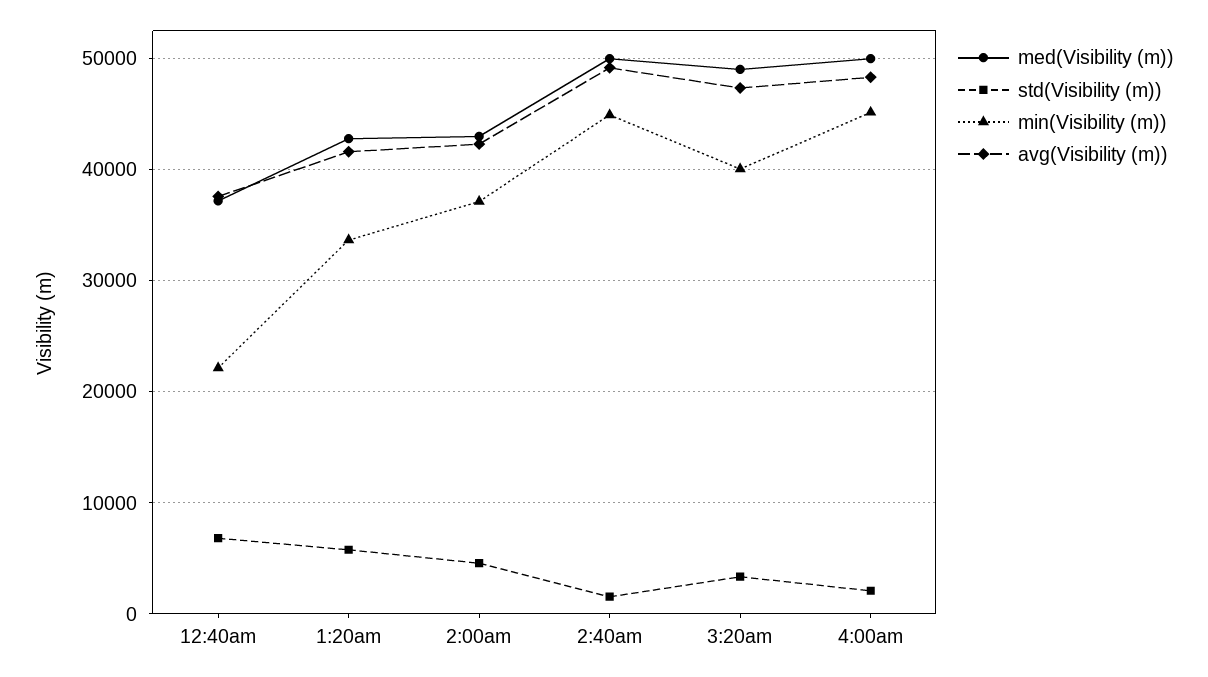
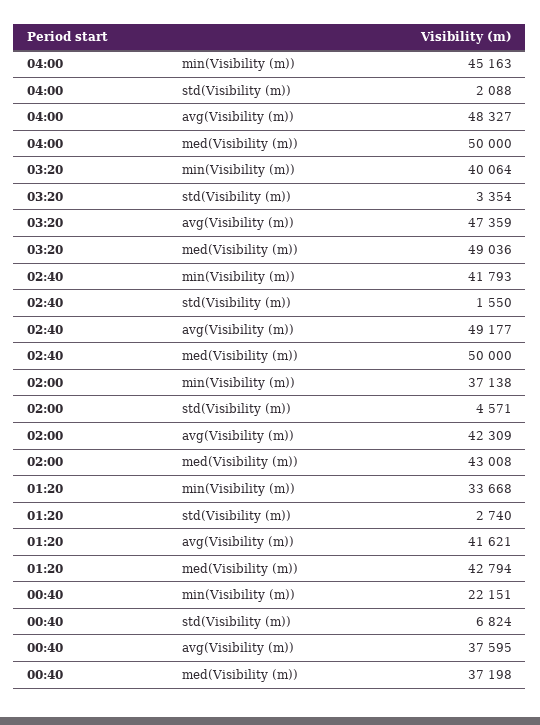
std(Visibility (m)), 1:20am: 6000 -> 2740
min(Visibility (m)), 2:40am: 45000 -> 41793

